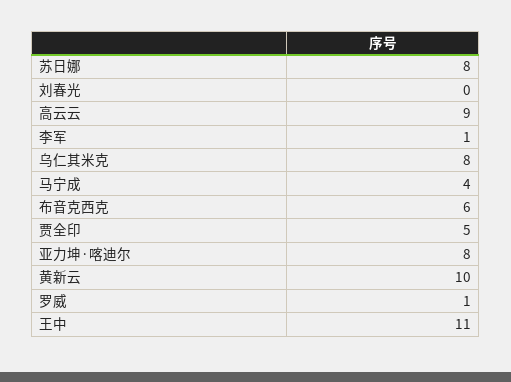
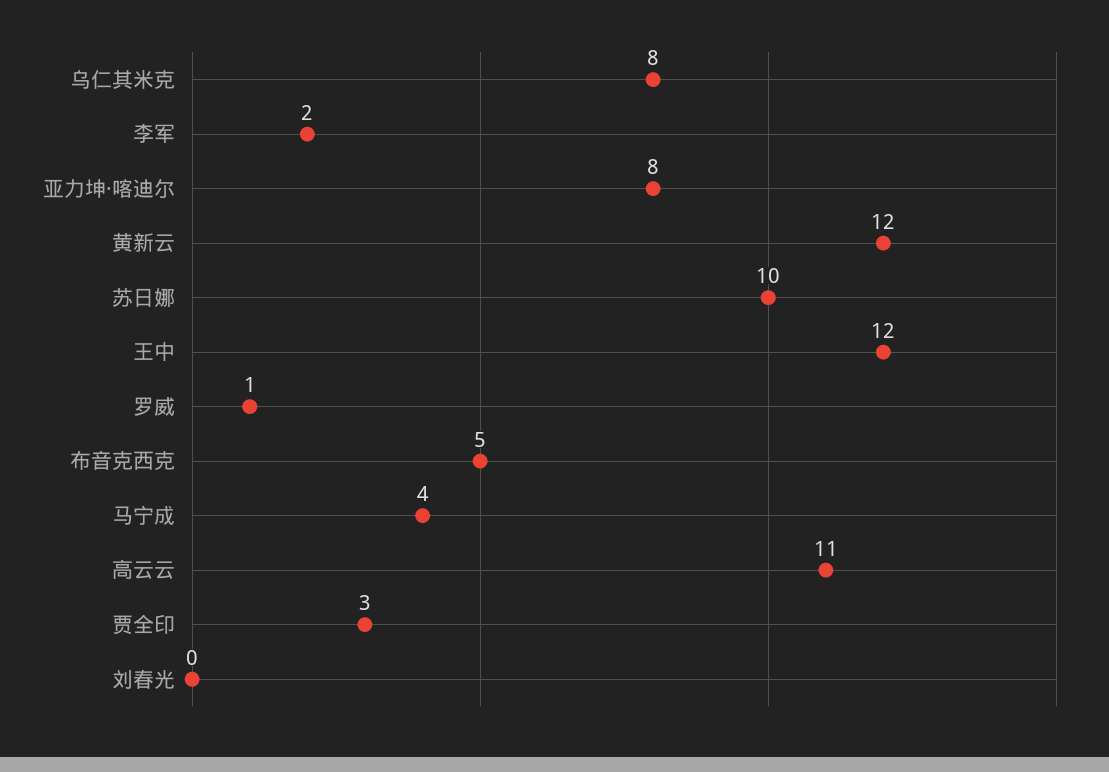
苏日娜: 8 -> 10
高云云: 9 -> 11
李军: 1 -> 2
布音克西克: 6 -> 5
贾全印: 5 -> 3
黄新云: 10 -> 12
王中: 11 -> 12

